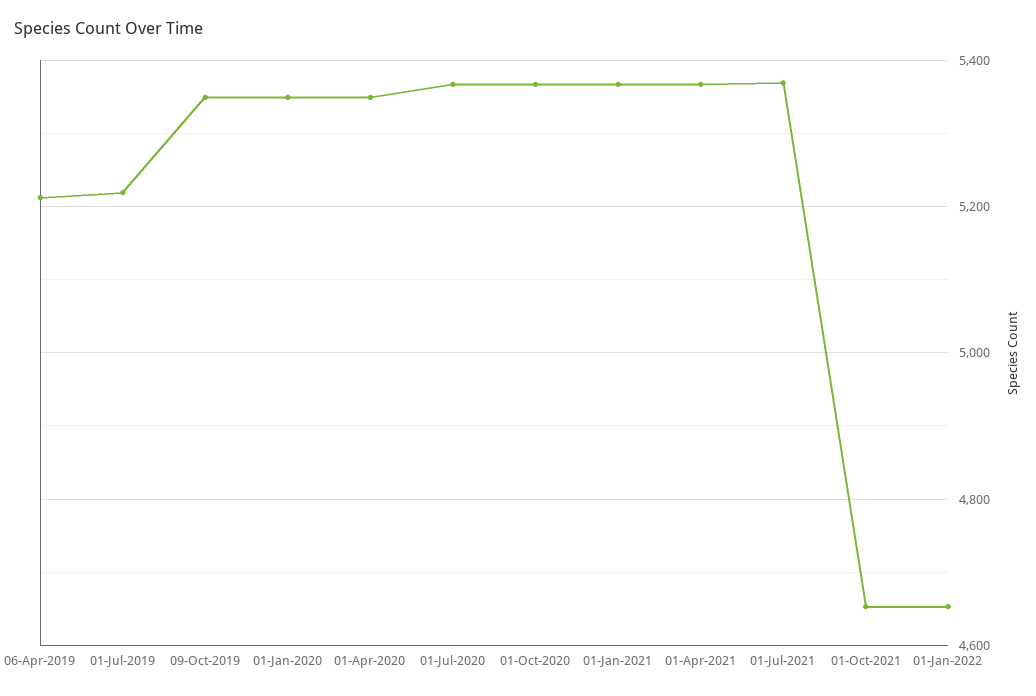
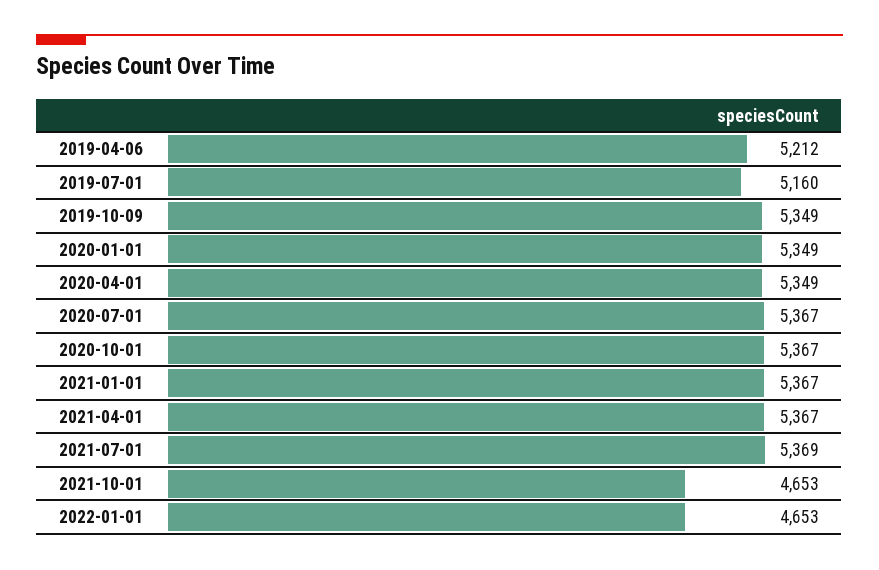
01-Jul-2019: 5220 -> 5160

